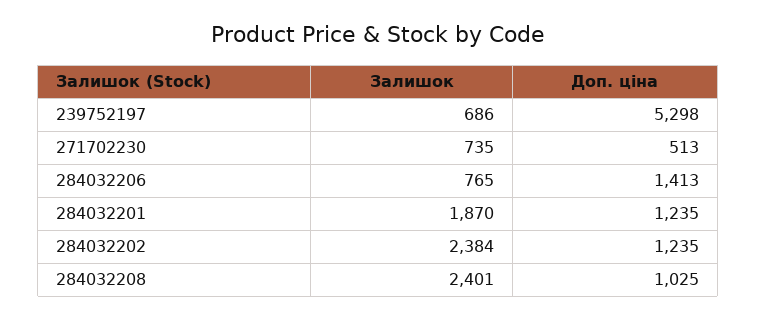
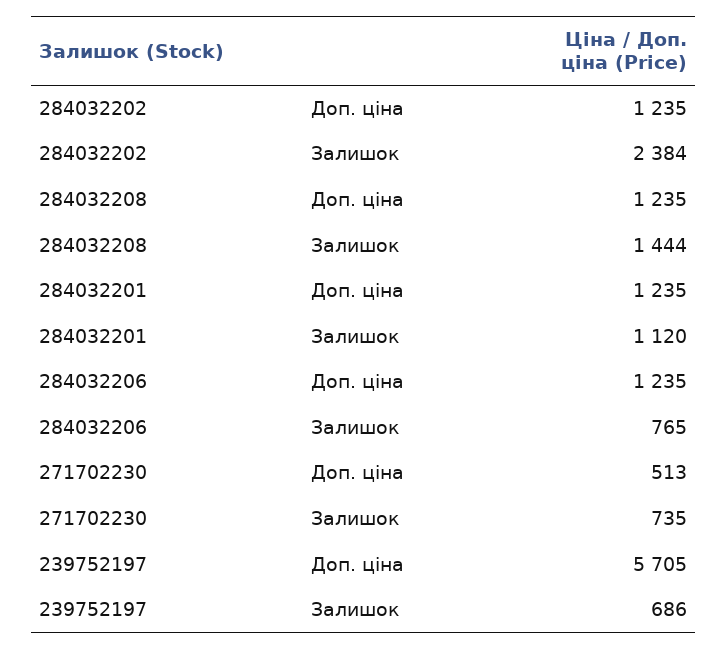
Доп. ціна, 239752197: 5298 -> 5705
Доп. ціна, 284032206: 1413 -> 1235
Залишок, 284032201: 1870 -> 1120
Залишок, 284032208: 2401 -> 1444
Доп. ціна, 284032208: 1025 -> 1235

